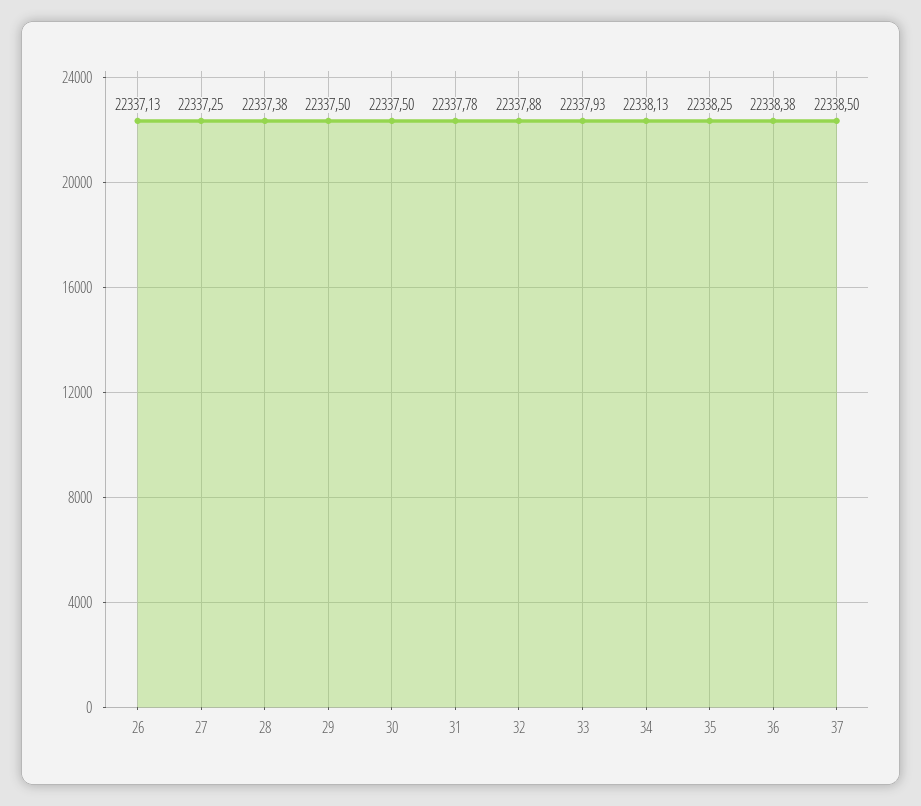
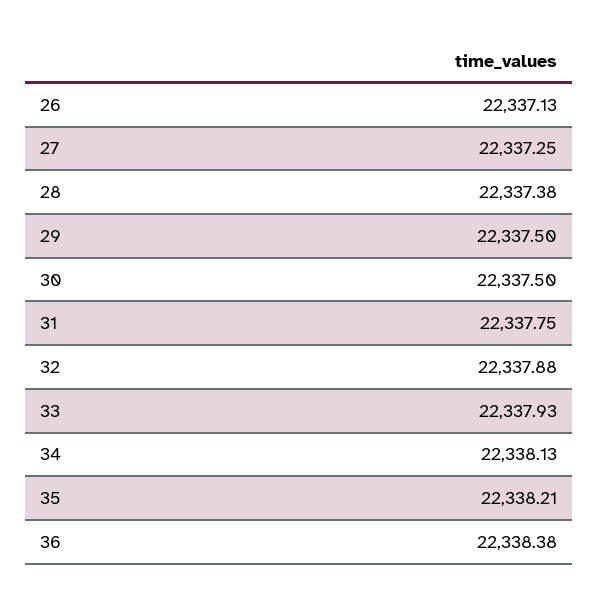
31: 22337.78 -> 22337.75
35: 22338.25 -> 22338.21
37: 22338.5 -> none

